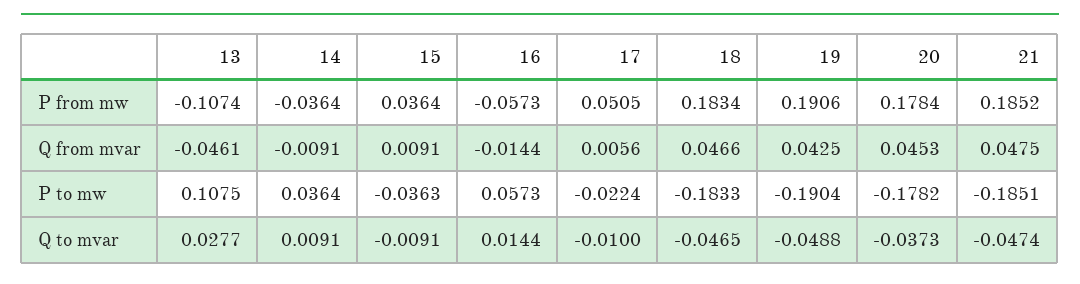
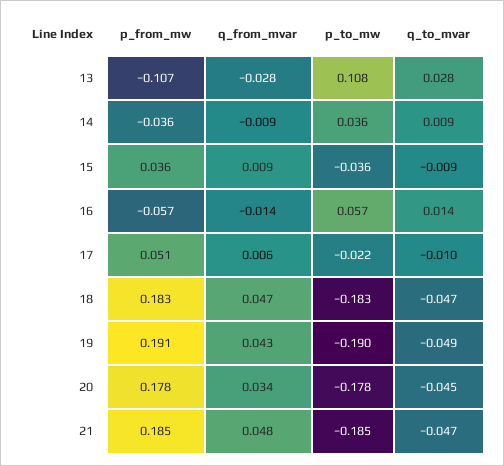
13, Q from mvar: -0.0461 -> -0.028
20, Q from mvar: 0.0453 -> 0.034
20, Q to mvar: -0.0373 -> -0.045

